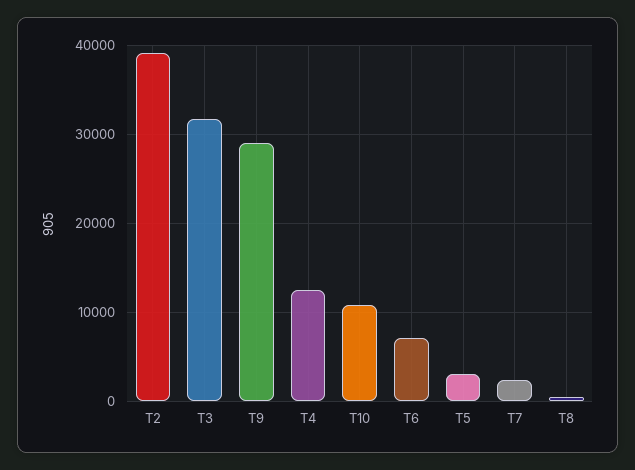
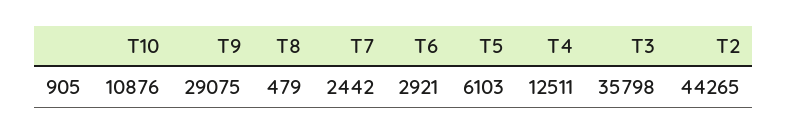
T2: 39000 -> 44265
T3: 32000 -> 35798
T6: 7000 -> 2921
T5: 3000 -> 6103

